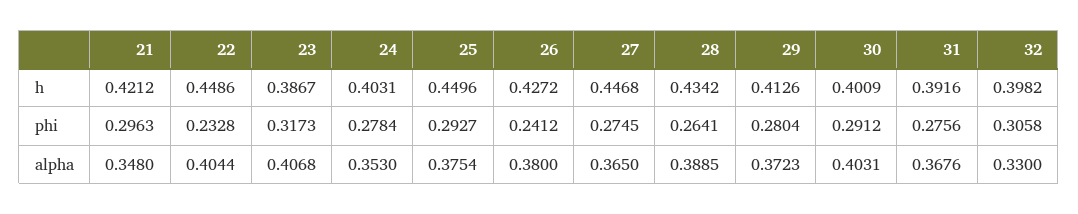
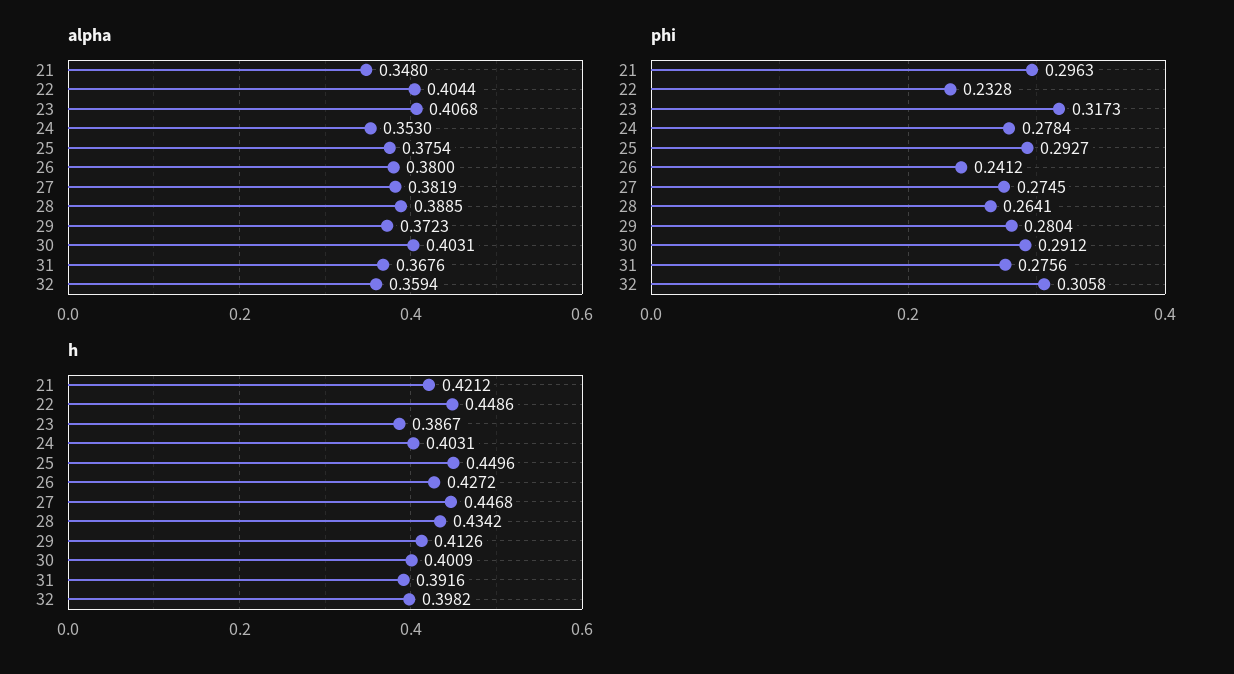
alpha, 27: 0.365 -> 0.3819
alpha, 32: 0.33 -> 0.3594

